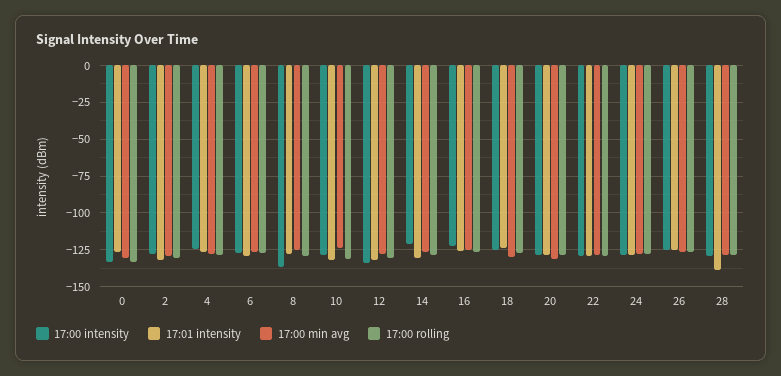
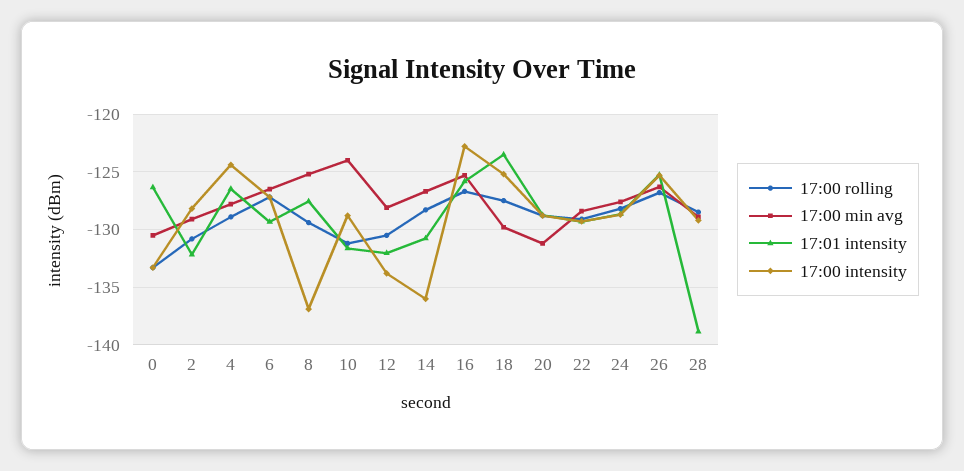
17:00 intensity, 14: -120 -> -136

